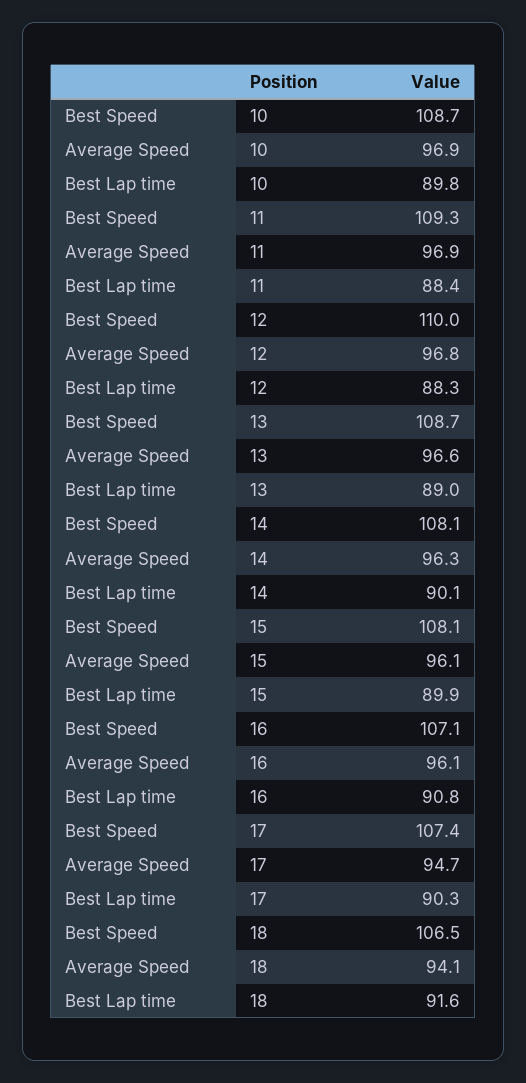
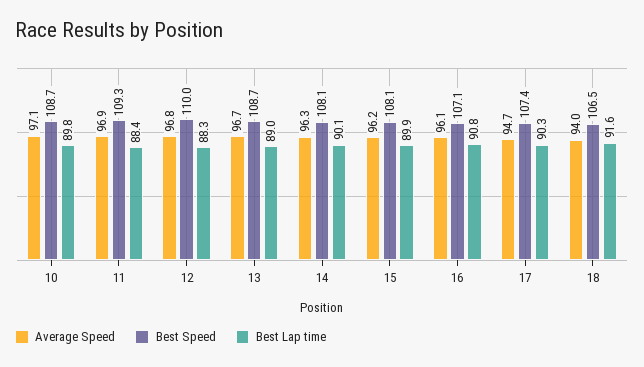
Average Speed, 10: 96.9 -> 97.1
Average Speed, 13: 96.6 -> 96.7
Average Speed, 15: 96.1 -> 96.2
Average Speed, 18: 94.1 -> 94

